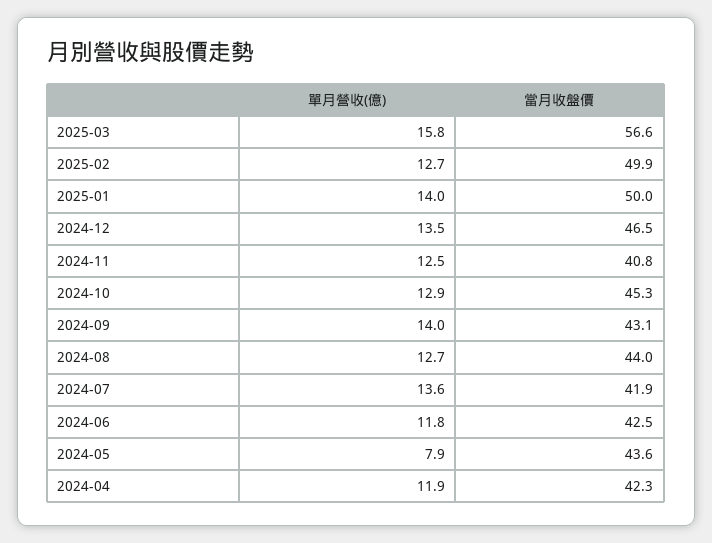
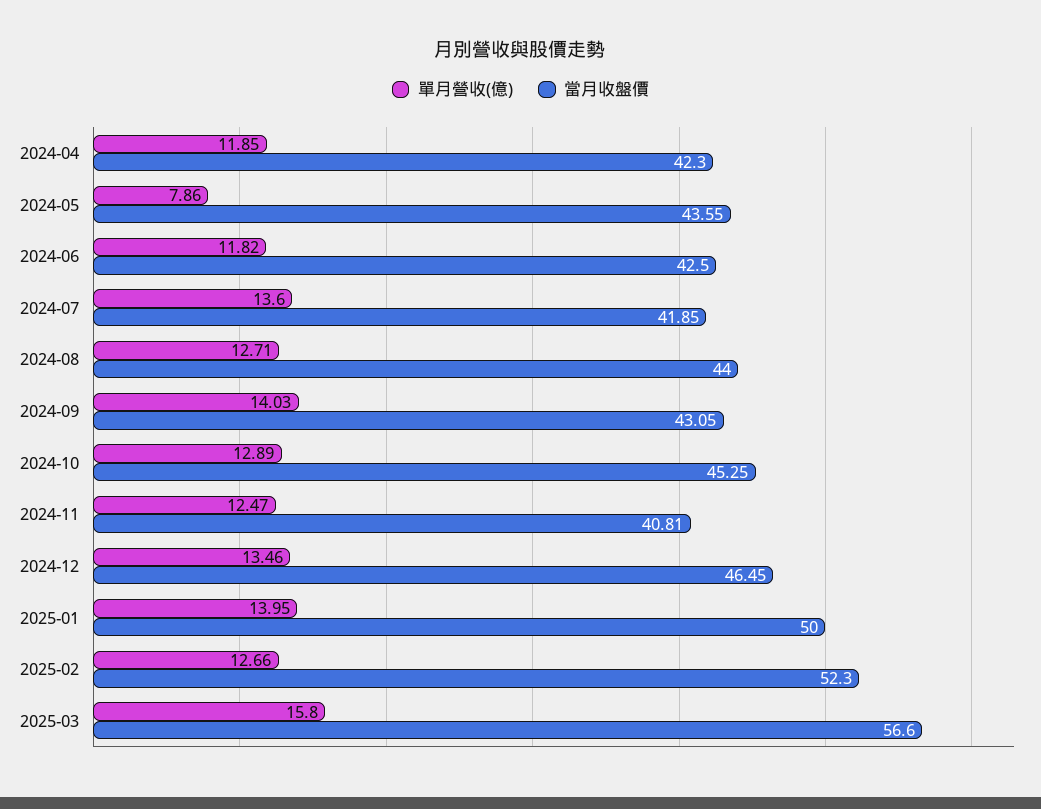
當月收盤價, 2025-02: 49.9 -> 52.3

